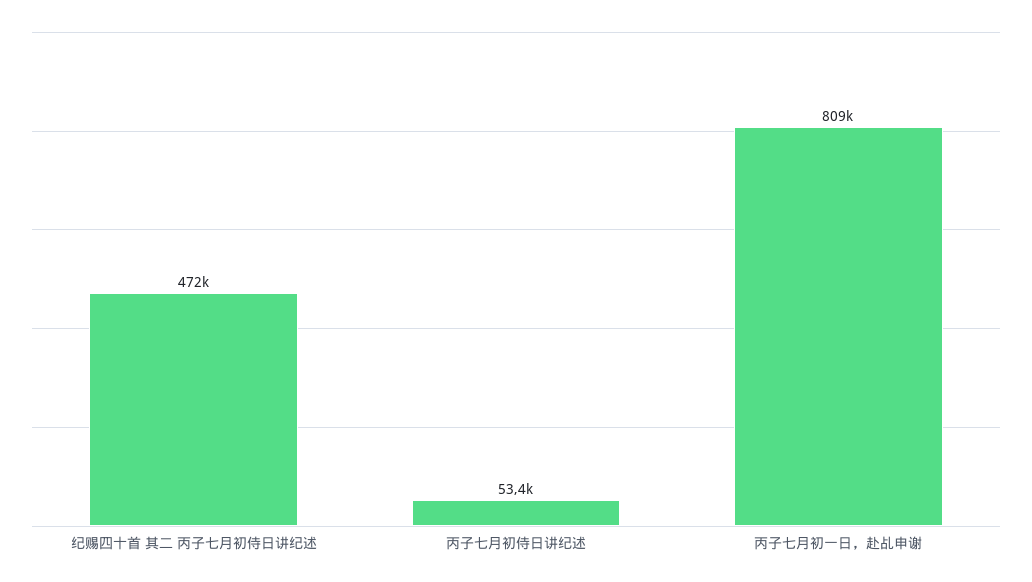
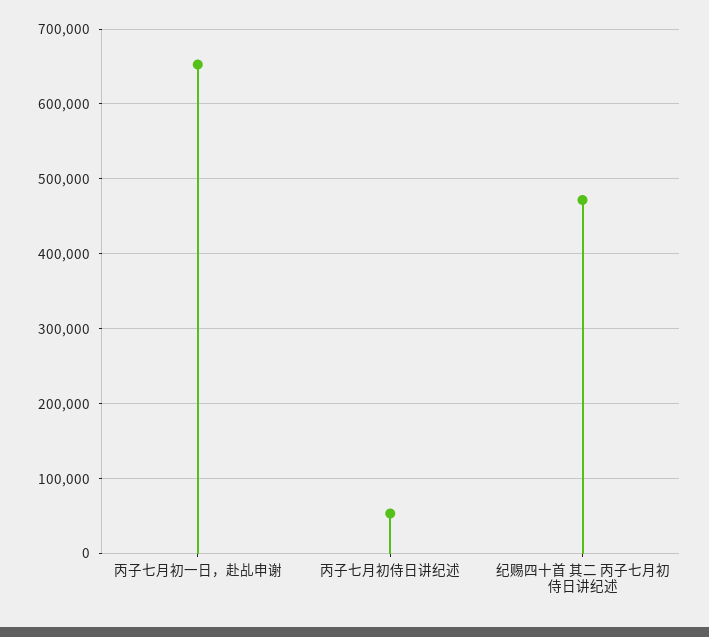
丙子七月初一日，赴乩申谢: 809000 -> 650000

